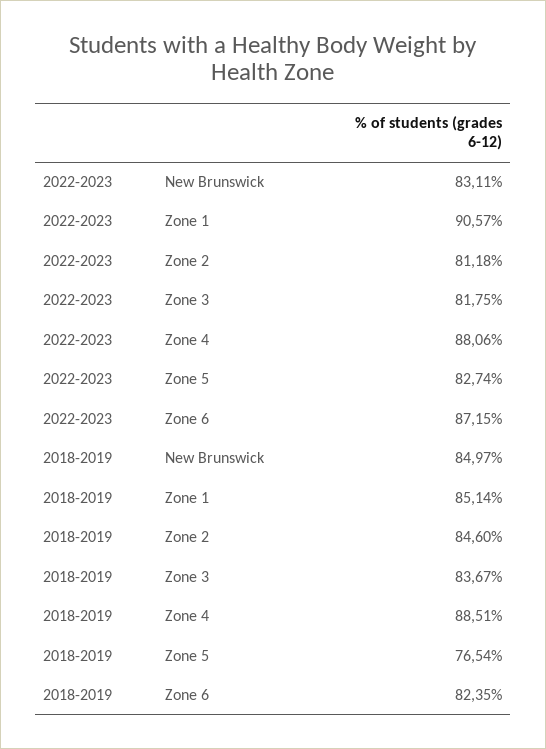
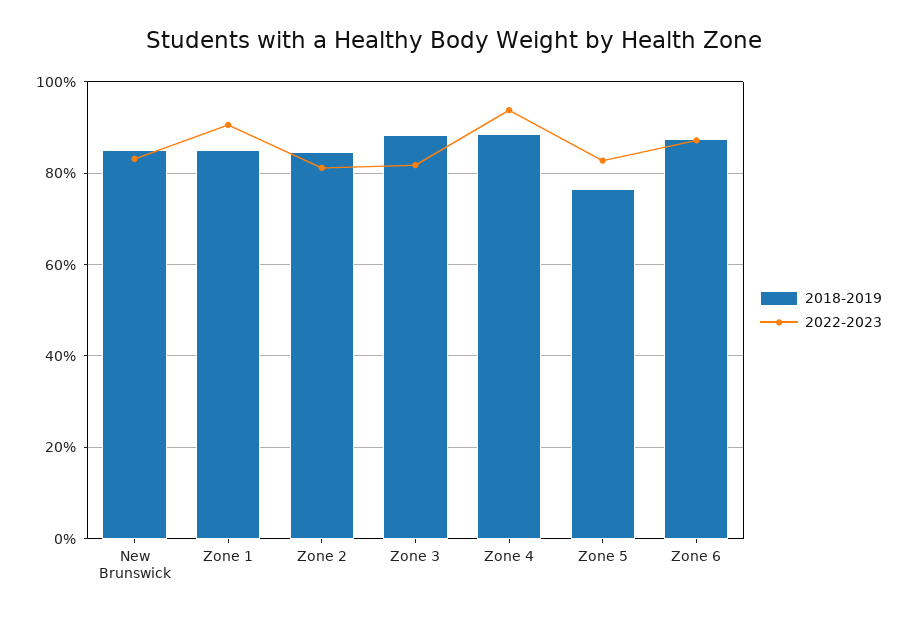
2022-2023, Zone 4: 88.06 -> 94
2018-2019, Zone 3: 83.67 -> 88
2018-2019, Zone 6: 82.35 -> 88

